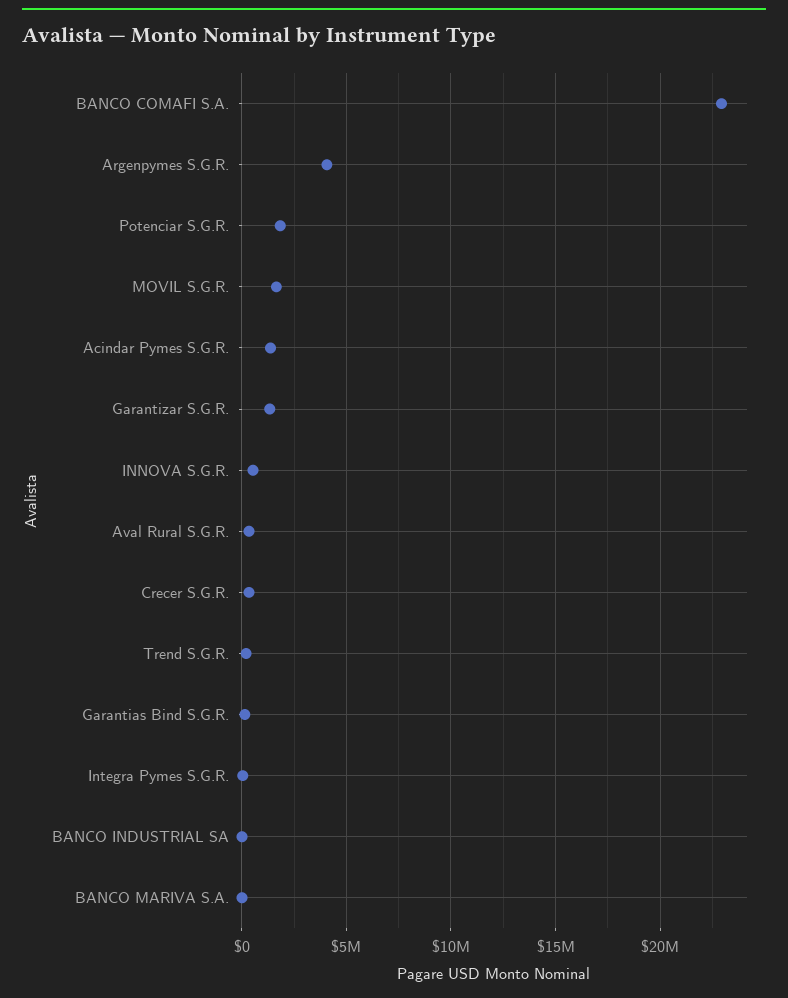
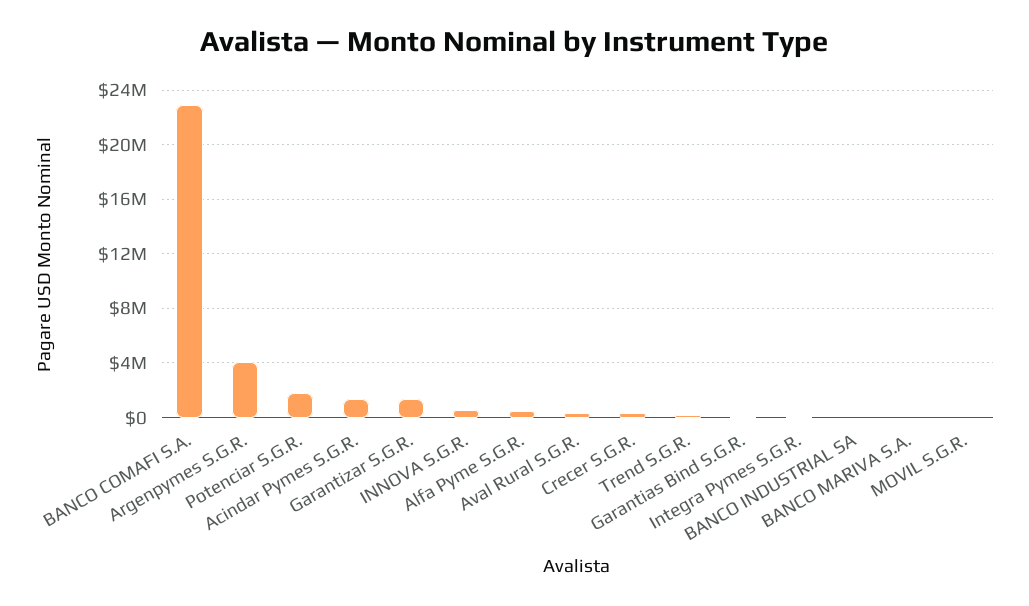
MOVIL S.G.R.: 1500000 -> 0
Alfa Pyme S.G.R.: none -> 500000

